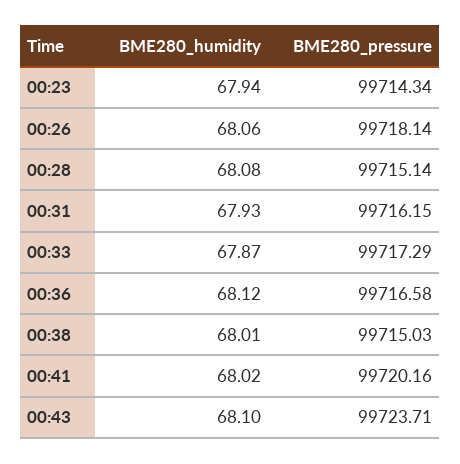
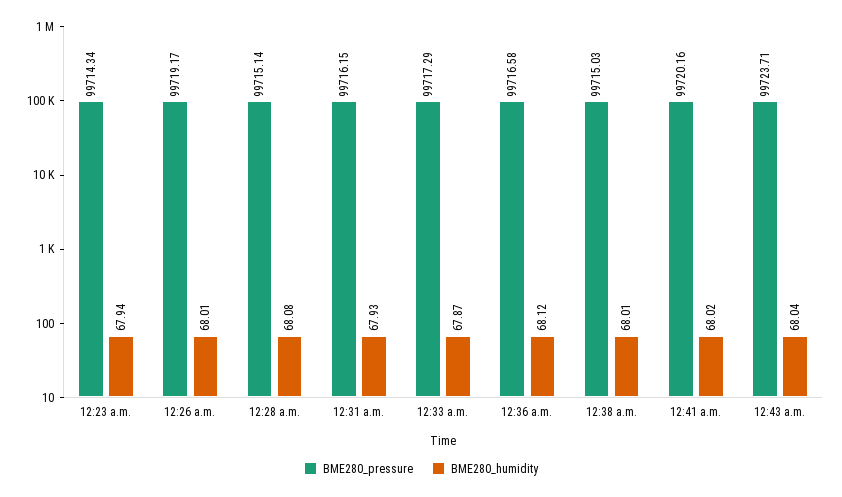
BME280_humidity, 00:26: 68.06 -> 68.01
BME280_pressure, 00:26: 99718.14 -> 99719.17
BME280_humidity, 00:43: 68.1 -> 68.04

